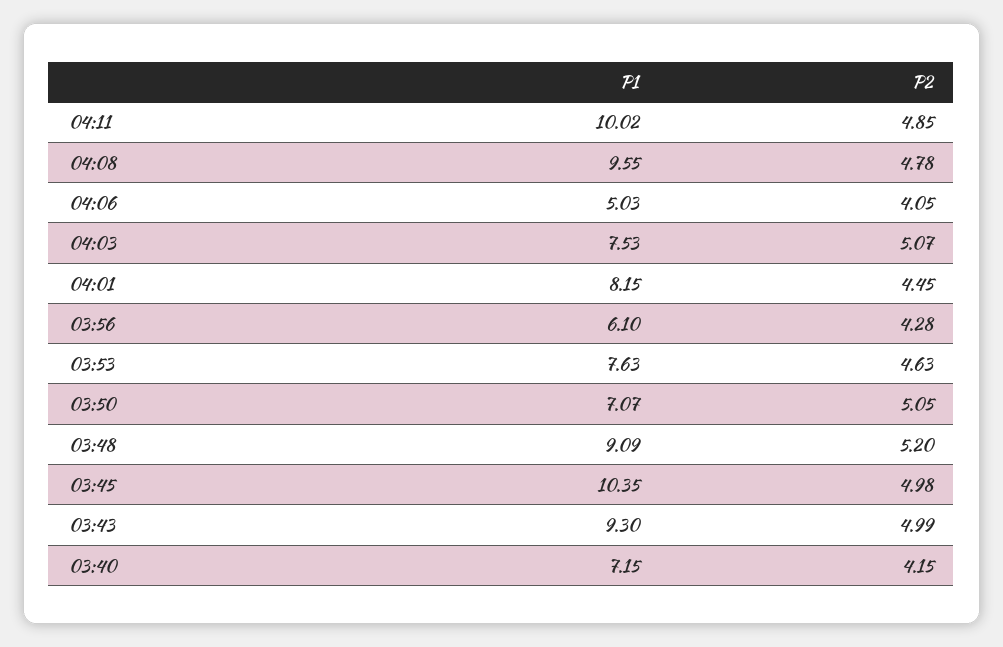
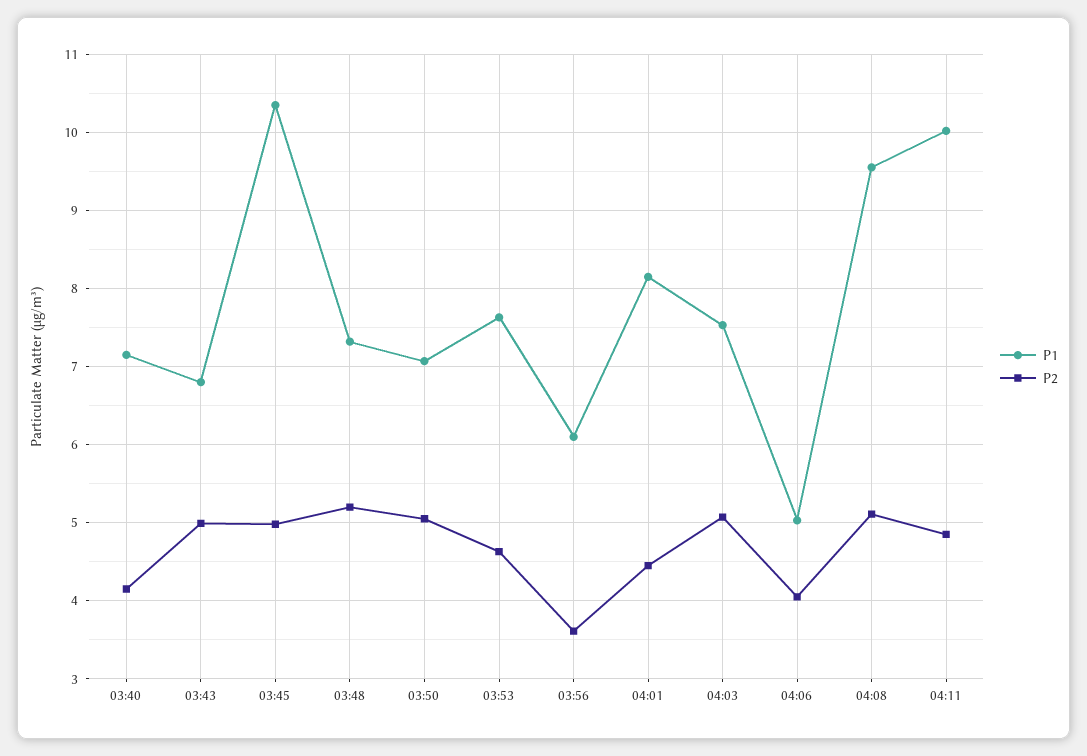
P2, 04:08: 4.78 -> 5.1
P2, 03:56: 4.28 -> 3.6
P1, 03:48: 9.09 -> 7.3
P1, 03:43: 9.3 -> 6.8

